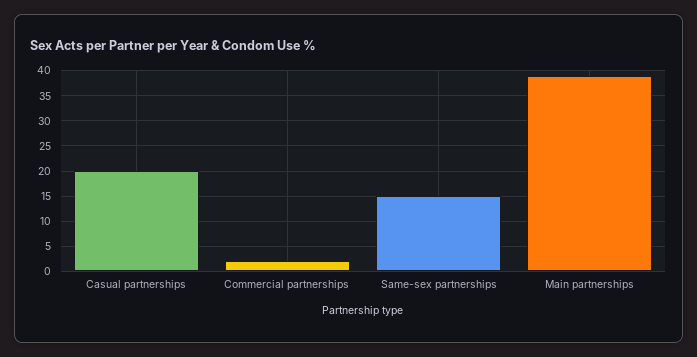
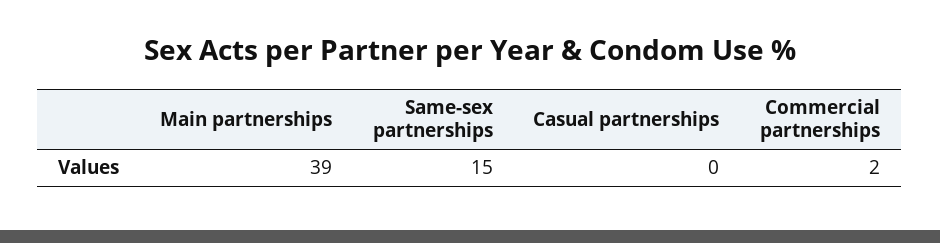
Casual partnerships: 20 -> 0

